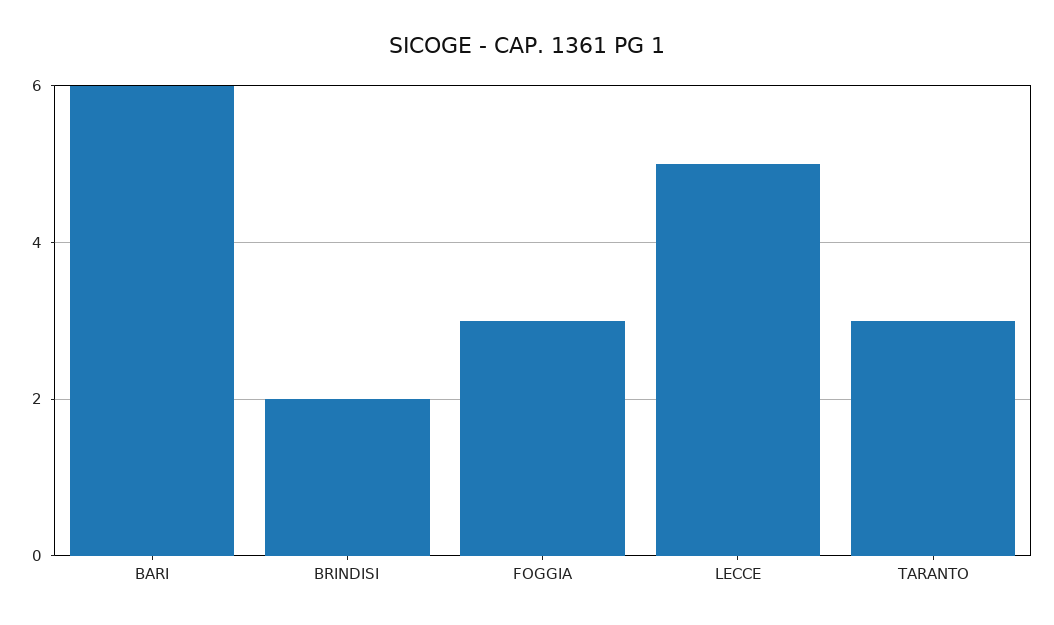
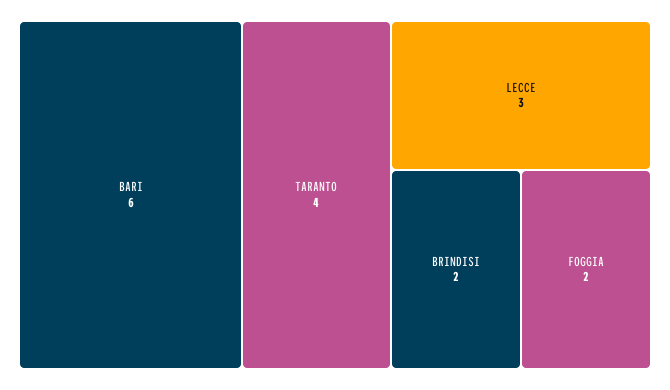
FOGGIA: 3 -> 2
LECCE: 5 -> 3
TARANTO: 3 -> 4

